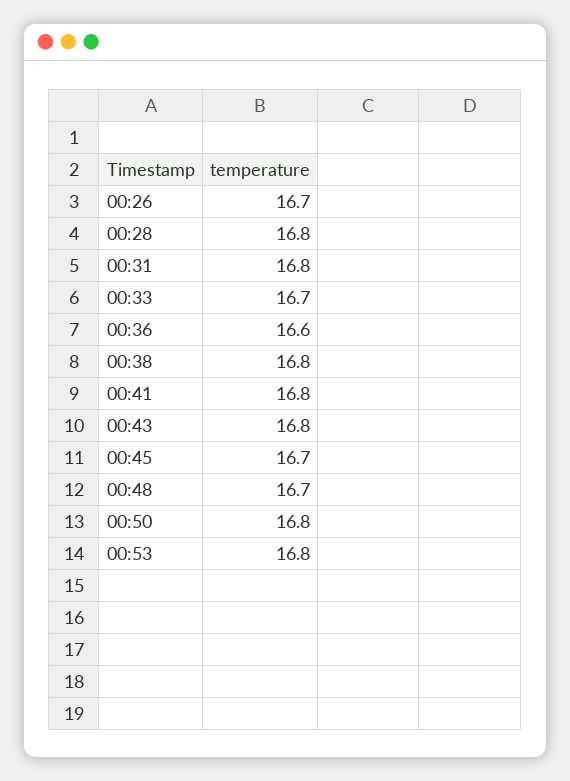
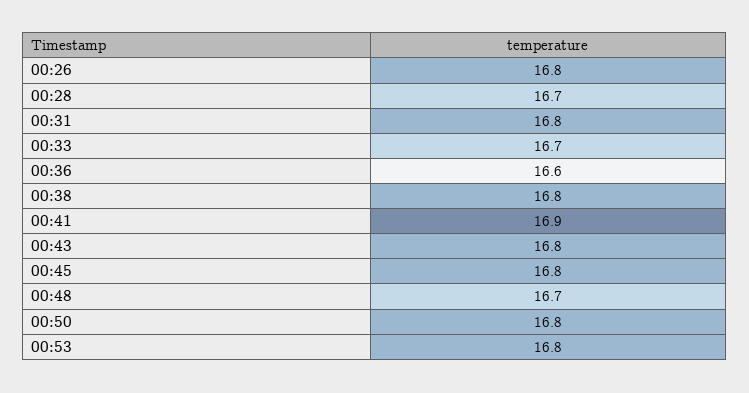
00:26: 16.7 -> 16.8
00:28: 16.8 -> 16.7
00:41: 16.8 -> 16.9
00:45: 16.7 -> 16.8

